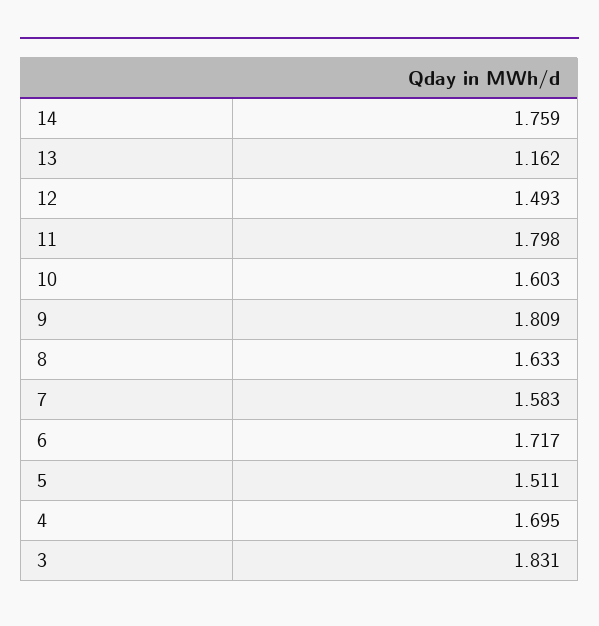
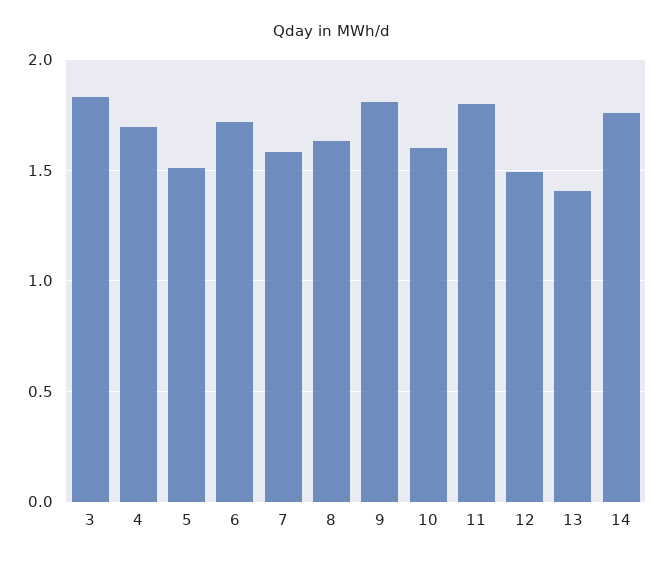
13: 1.162 -> 1.4

